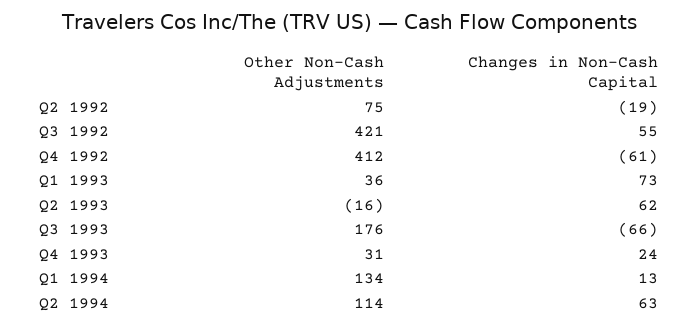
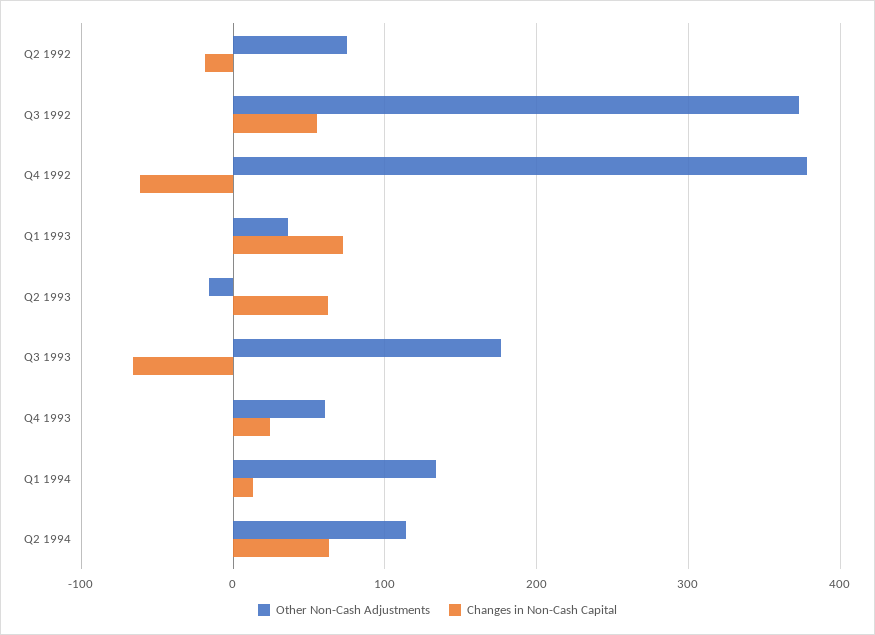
Other Non-Cash Adjustments, Q3 1992: 421 -> 370
Other Non-Cash Adjustments, Q4 1992: 412 -> 380
Other Non-Cash Adjustments, Q4 1993: 31 -> 60

